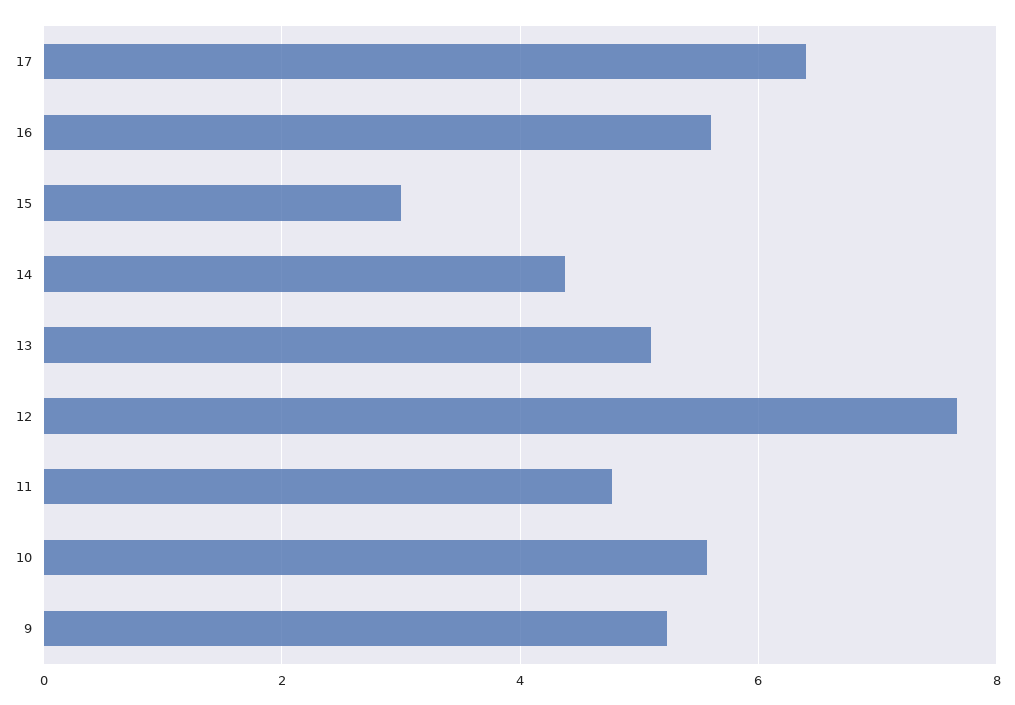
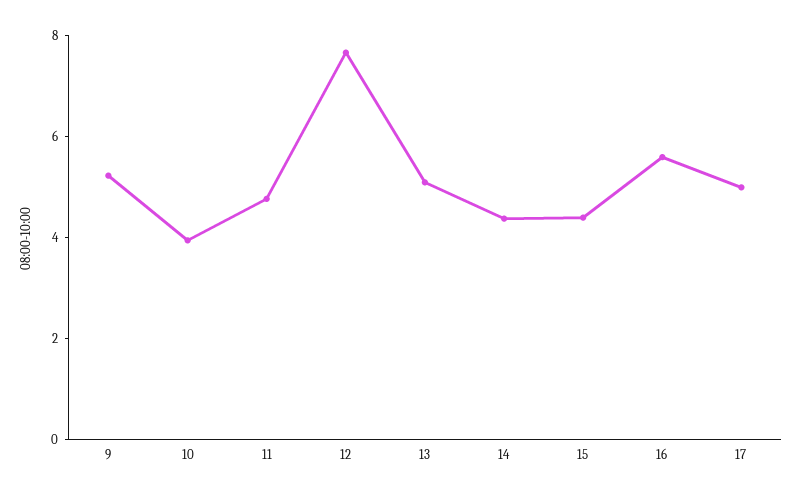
17: 6.4 -> 5
15: 3 -> 4.5
10: 5.6 -> 4

